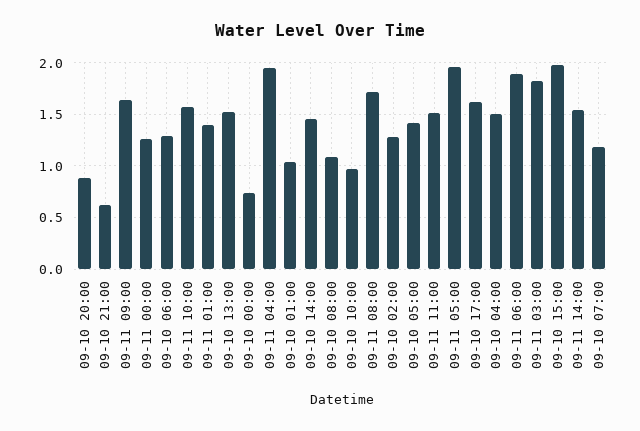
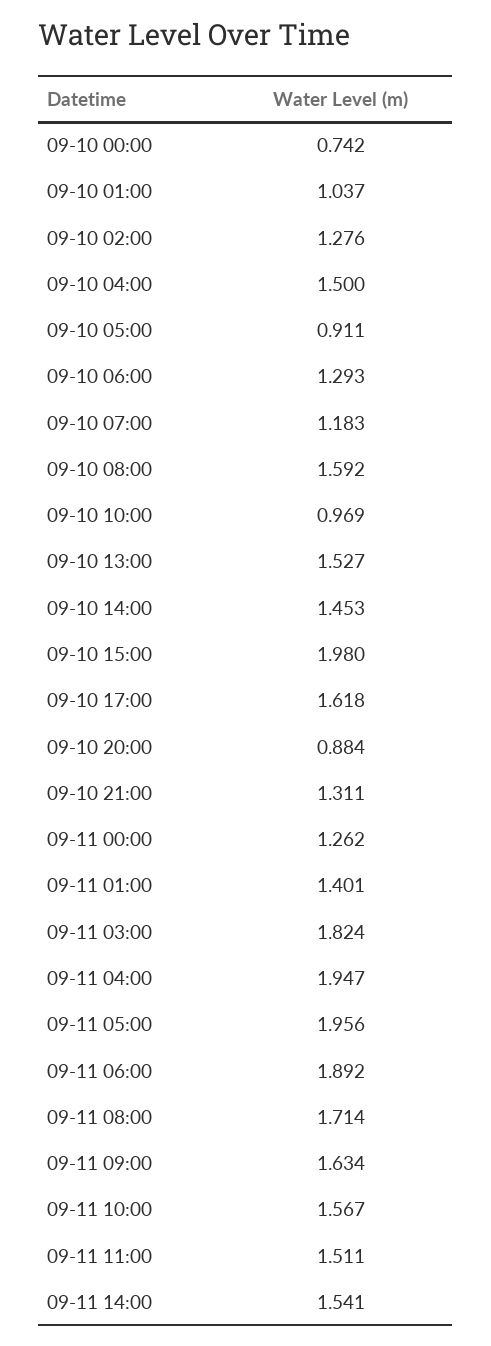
09-10 21:00: 0.6 -> 1.311
09-10 08:00: 1.1 -> 1.592
09-10 05:00: 1.4 -> 0.911

